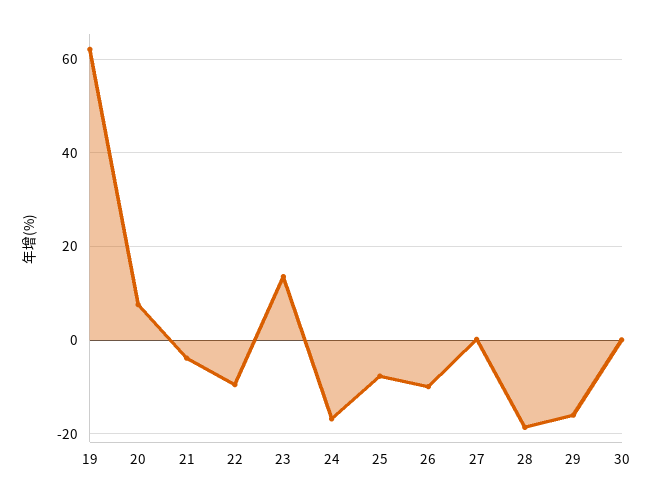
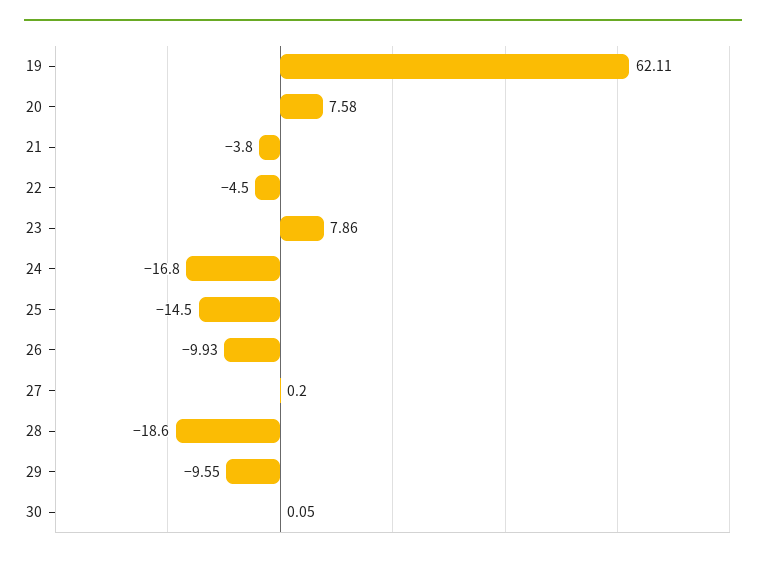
22: -10 -> -4.5
23: 14 -> 7.86
25: -8 -> -14.5
29: -16 -> -9.55

